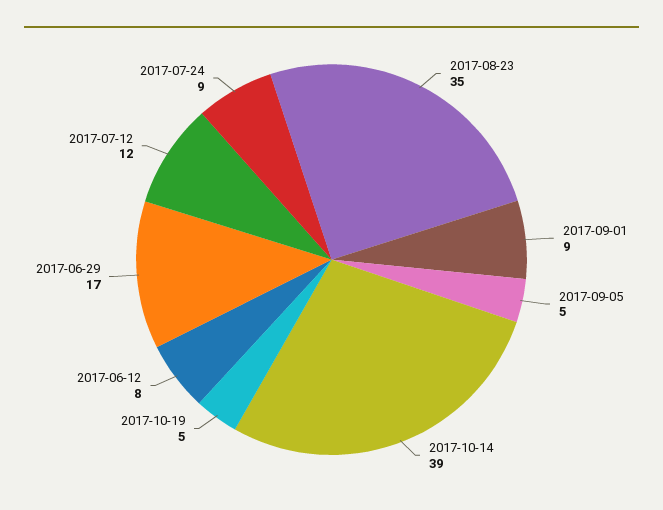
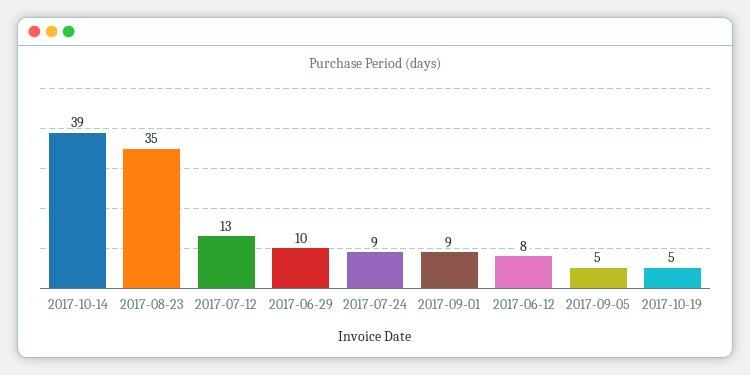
2017-06-29: 17 -> 10
2017-07-12: 12 -> 13

